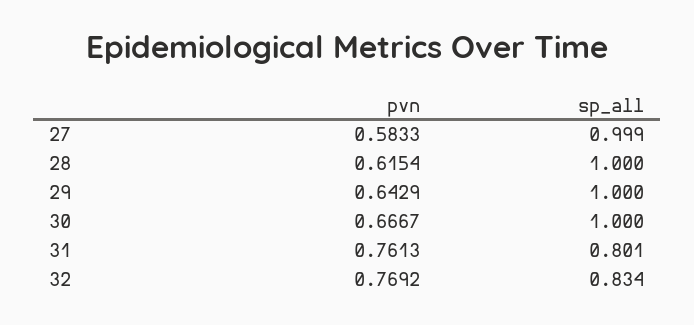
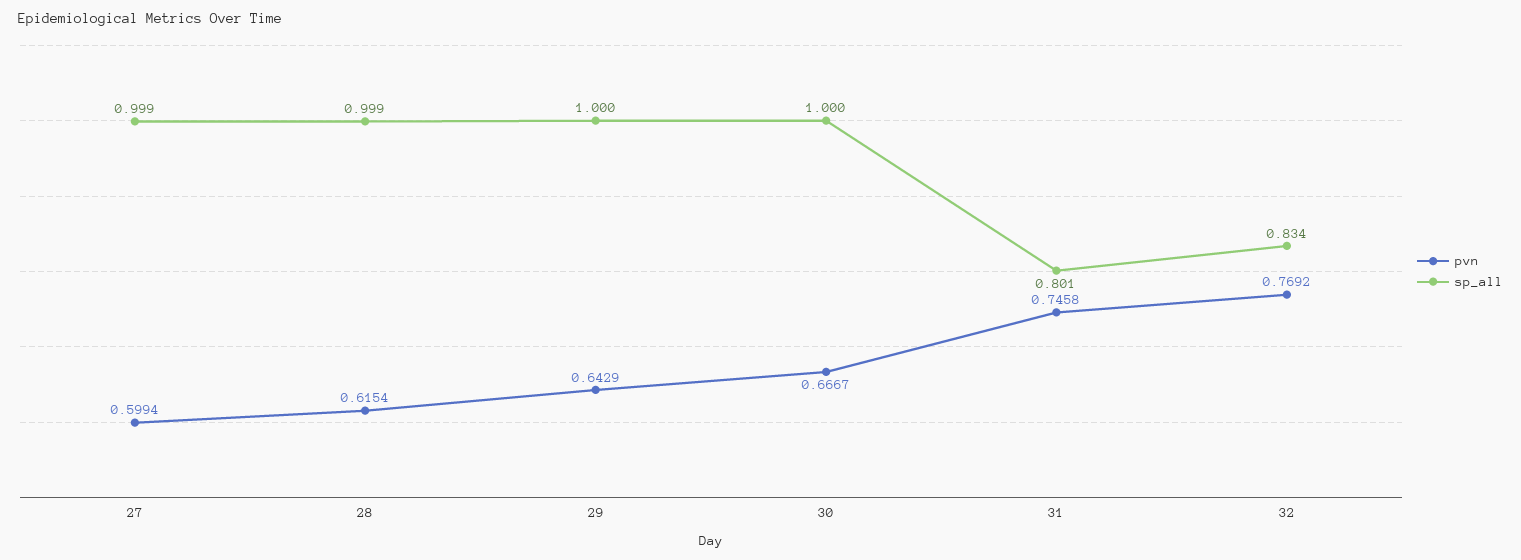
pvn, 27: 0.5833 -> 0.5994
sp_all, 28: 1 -> 0.999
pvn, 31: 0.7613 -> 0.7458

